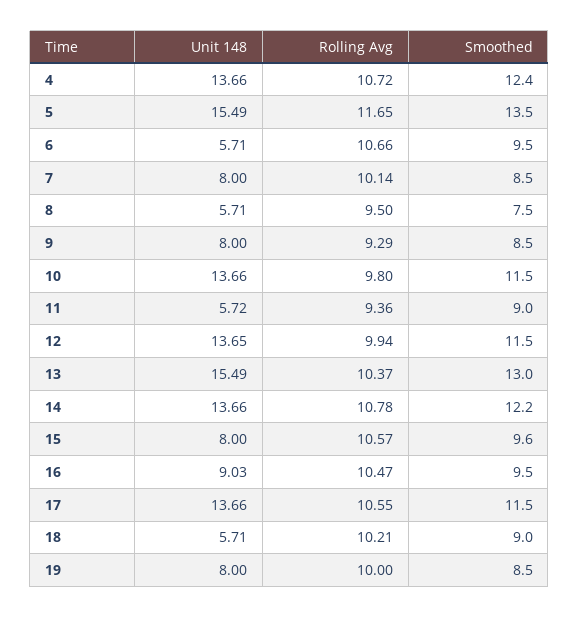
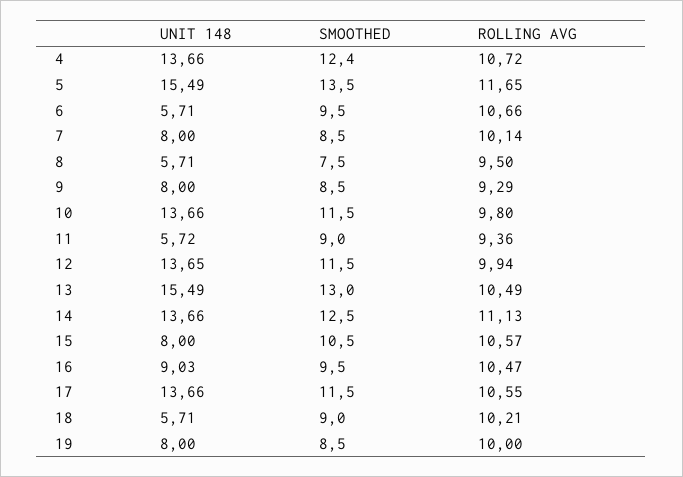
Rolling Avg, 13: 10.37 -> 10.49
Rolling Avg, 14: 10.78 -> 11.13
Smoothed, 14: 12.2 -> 12.5
Smoothed, 15: 9.6 -> 10.5

